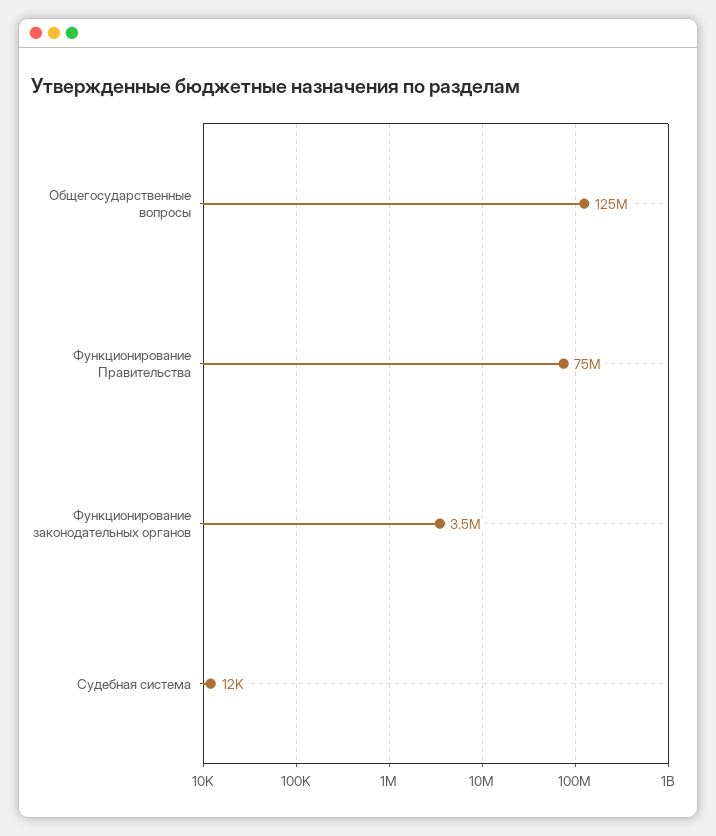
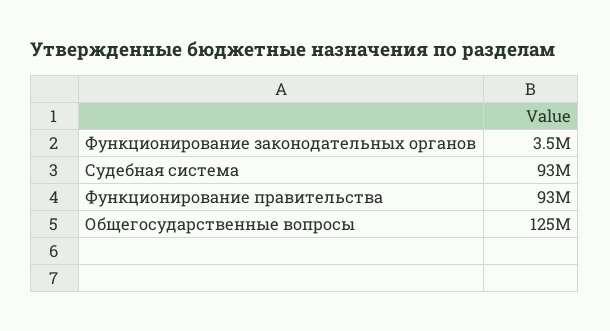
Функционирование Правительства: 75000000 -> 93000000
Судебная система: 12000 -> 93000000

